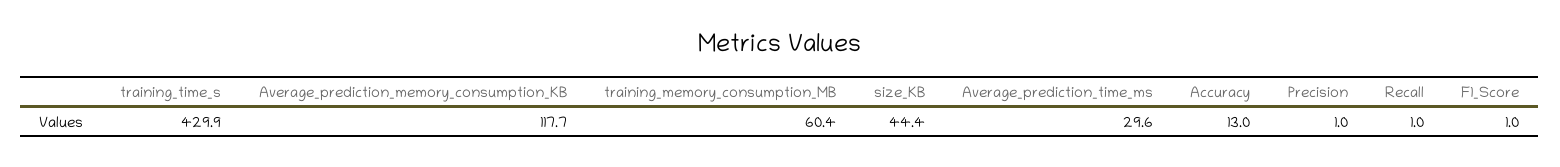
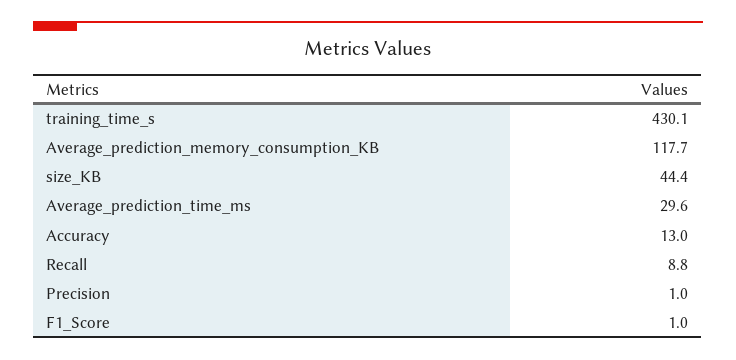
training_time_s: 429.9 -> 430.1
training_memory_consumption_MB: 60.4 -> none
Recall: 1 -> 8.8

